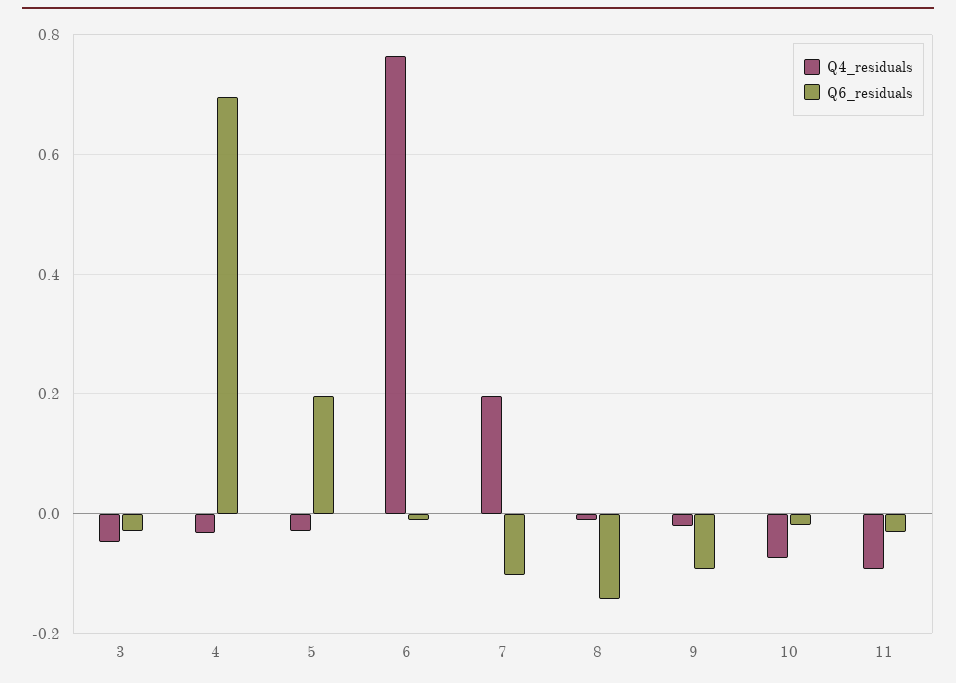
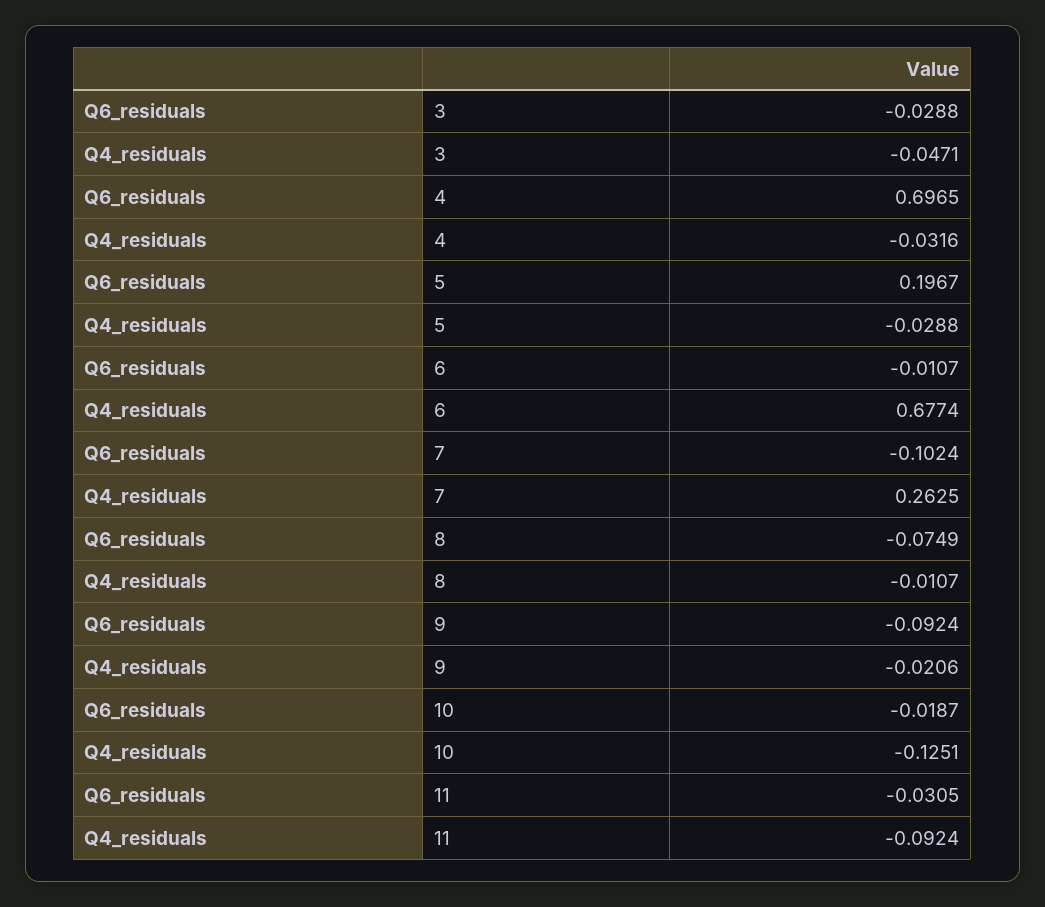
Q4_residuals, 6: 0.76 -> 0.6774
Q4_residuals, 7: 0.2 -> 0.2625
Q6_residuals, 8: -0.14 -> -0.0749
Q4_residuals, 10: -0.08 -> -0.1251

